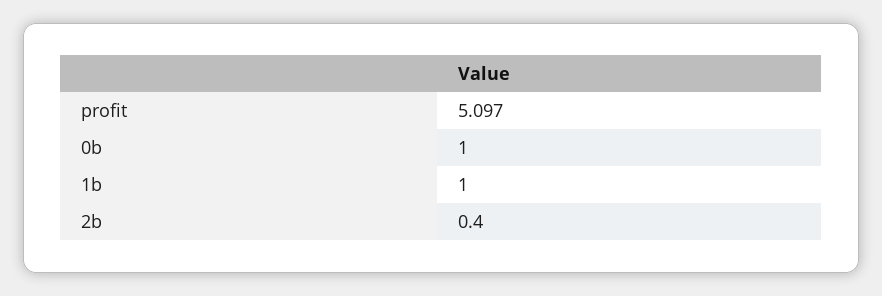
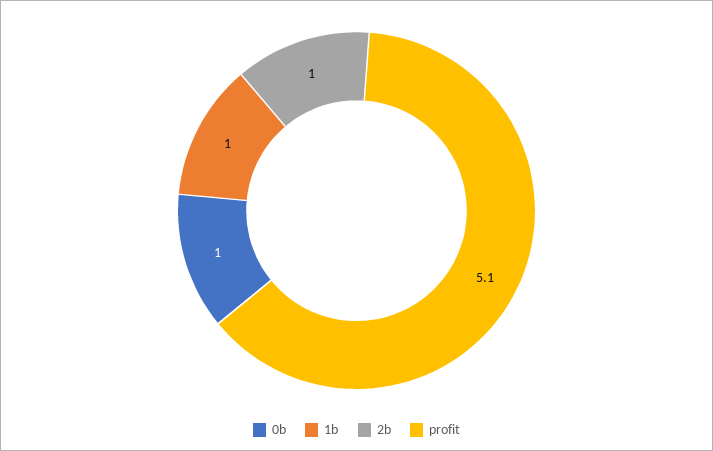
2b: 0.4 -> 1

